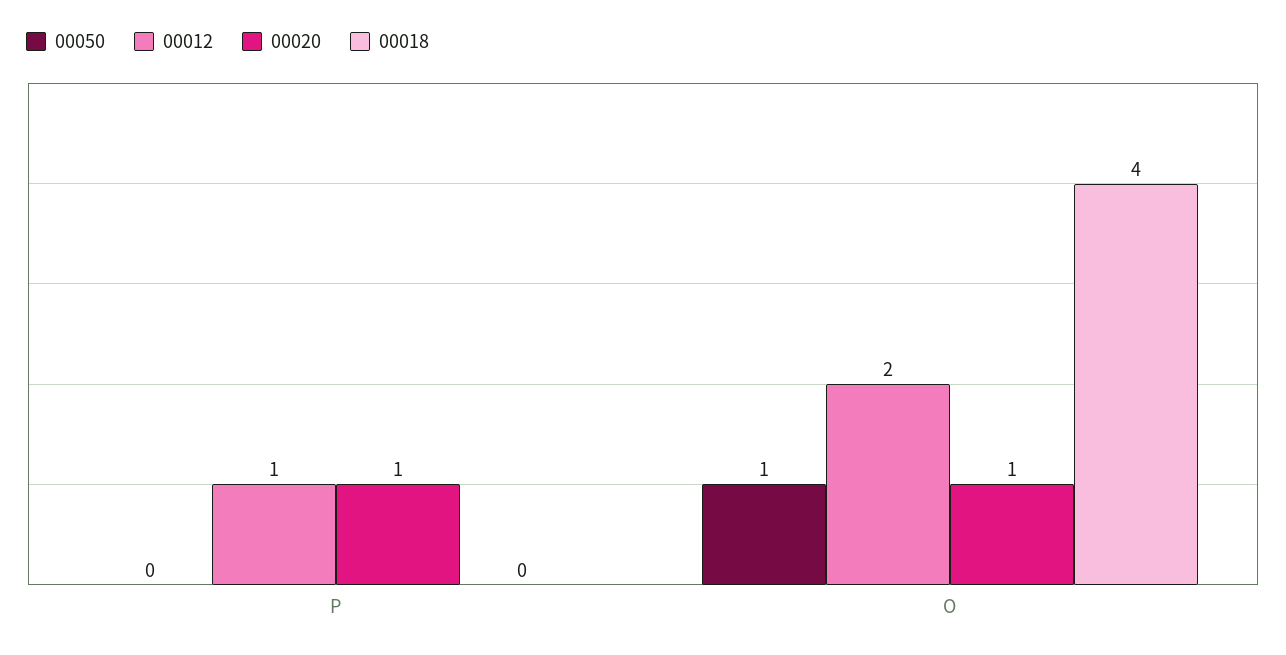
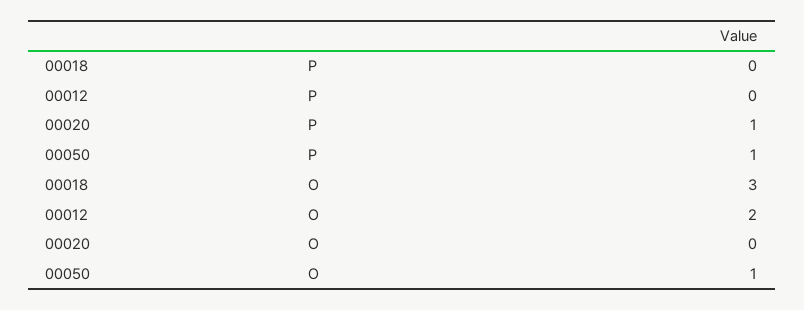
00050, P: 0 -> 1
00012, P: 1 -> 0
00020, O: 1 -> 0
00018, O: 4 -> 3

